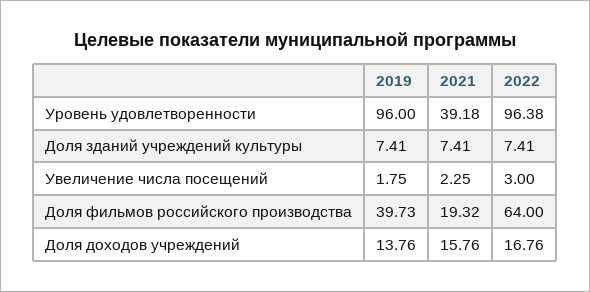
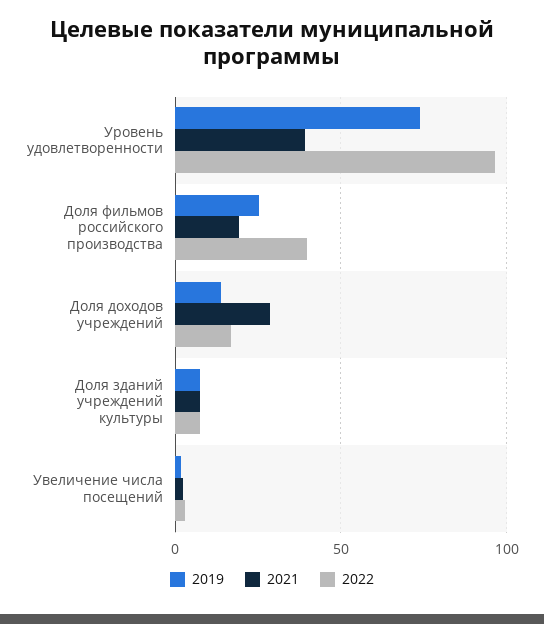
2019, Уровень удовлетворенности: 96 -> 75
2019, Доля фильмов российского производства: 39.73 -> 25
2022, Доля фильмов российского производства: 64 -> 40
2021, Доля доходов учреждений: 15.76 -> 30

